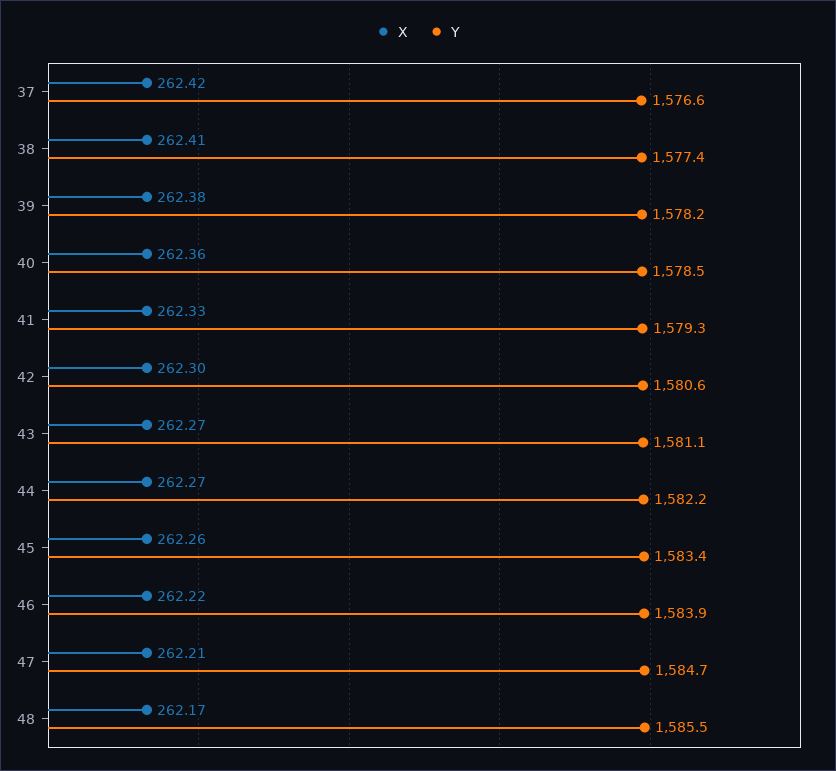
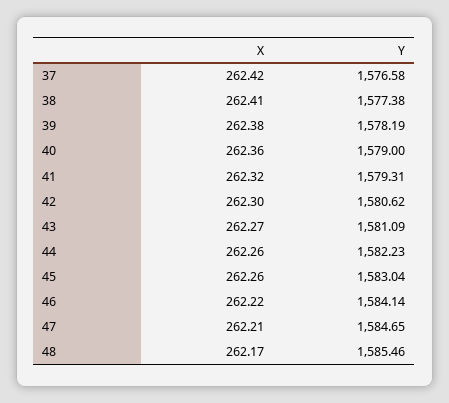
Y, 40: 1578.5 -> 1579
X, 41: 262.33 -> 262.32
X, 44: 262.27 -> 262.26
Y, 45: 1583.4 -> 1583.04
Y, 46: 1583.9 -> 1584.14

